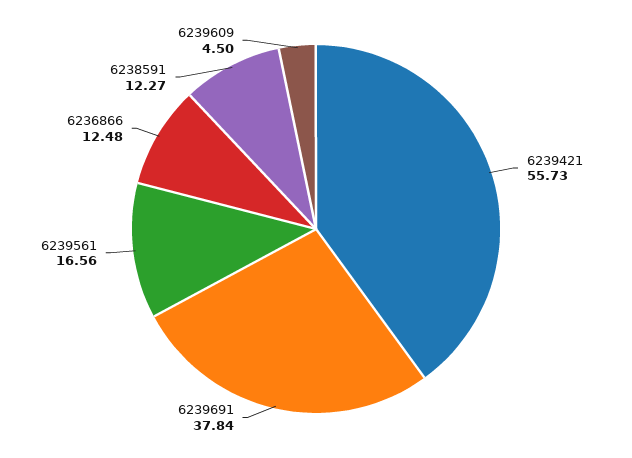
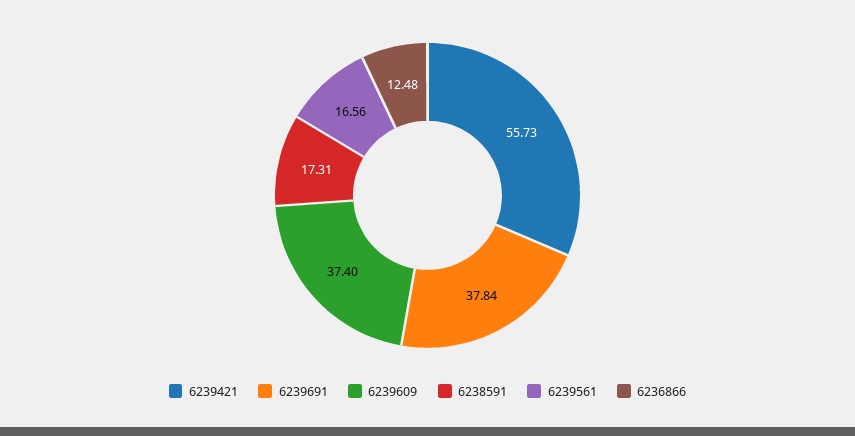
6238591: 12.27 -> 17.31
6239609: 4.5 -> 37.4

